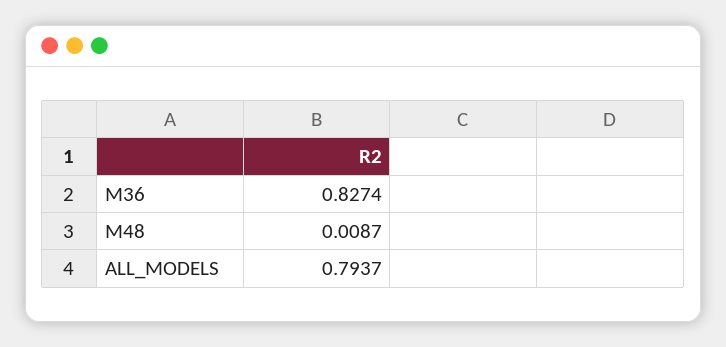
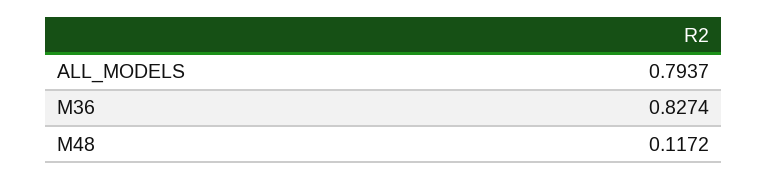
M48: 0.0087 -> 0.1172

